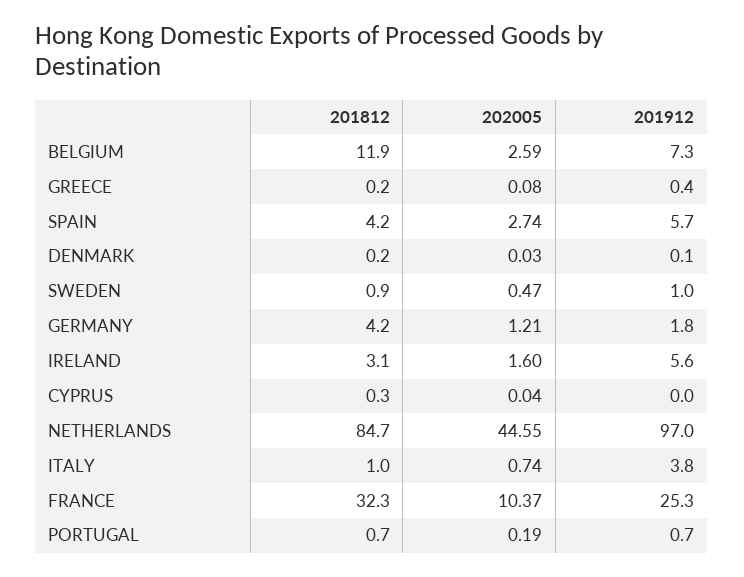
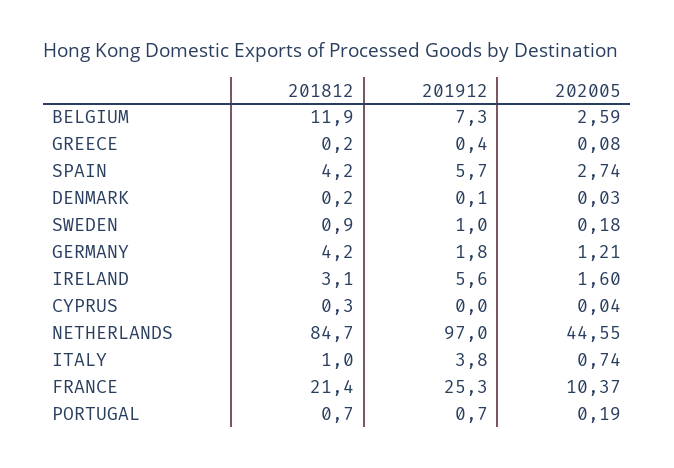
202005, SWEDEN: 0.47 -> 0.18
201812, FRANCE: 32.3 -> 21.4

